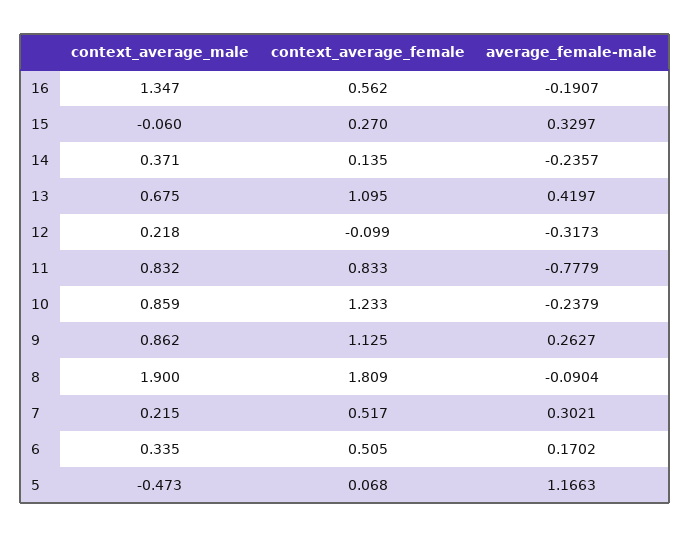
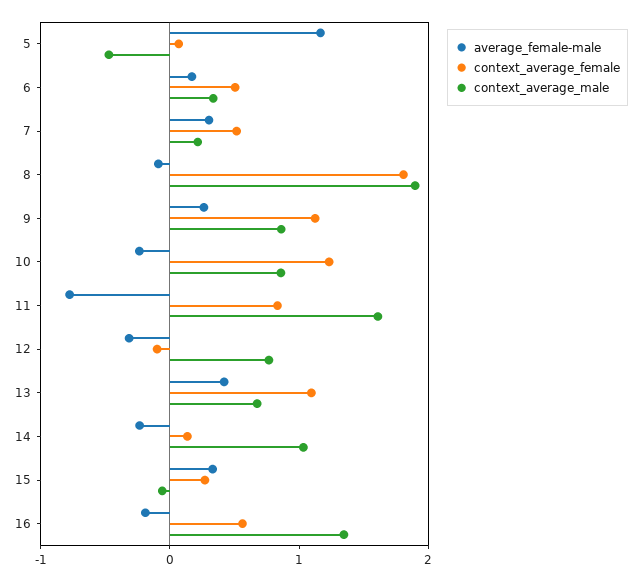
context_average_male, 14: 0.371 -> 1
context_average_male, 12: 0.218 -> 0.8
context_average_male, 11: 0.832 -> 1.6

